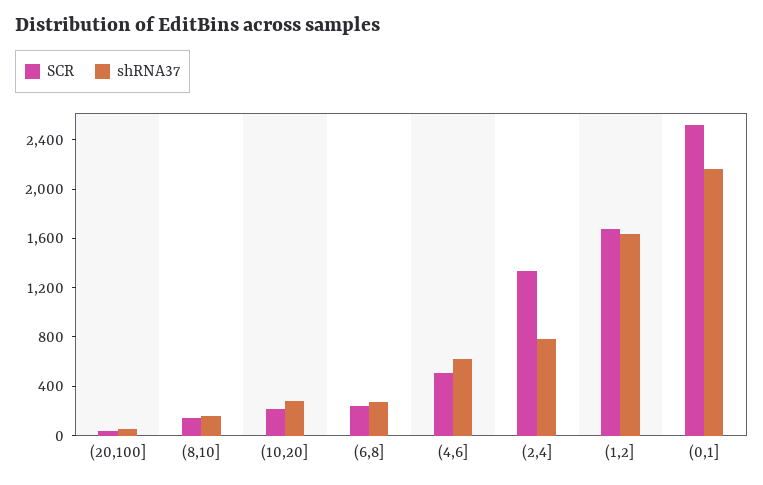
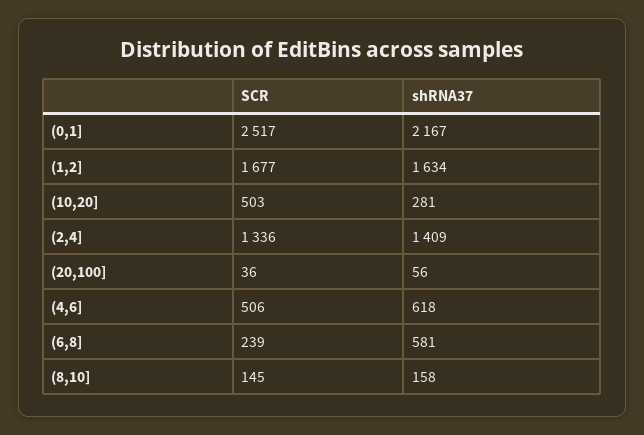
SCR, (10,20]: 200 -> 503
shRNA37, (6,8]: 300 -> 581
shRNA37, (2,4]: 800 -> 1409

